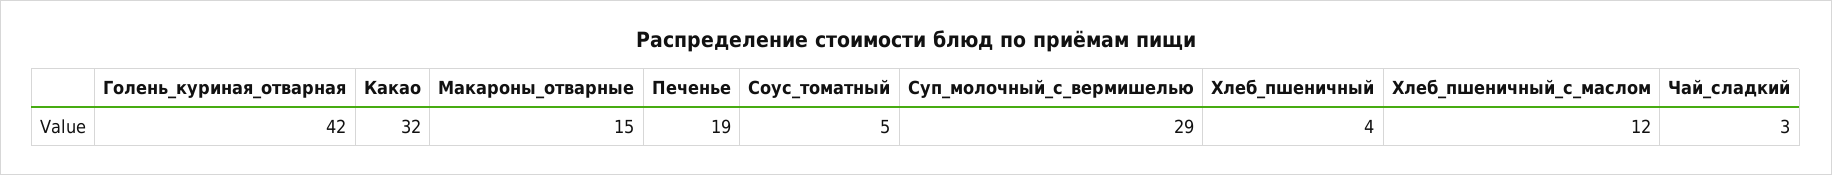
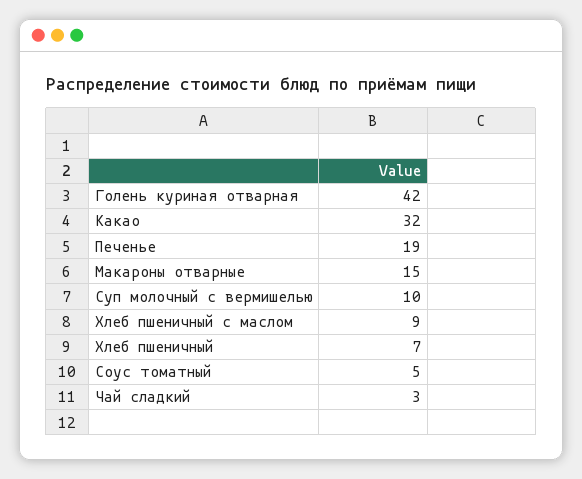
Суп_молочный_с_вермишелью: 29 -> 10
Хлеб_пшеничный: 4 -> 7
Хлеб_пшеничный_с_маслом: 12 -> 9

